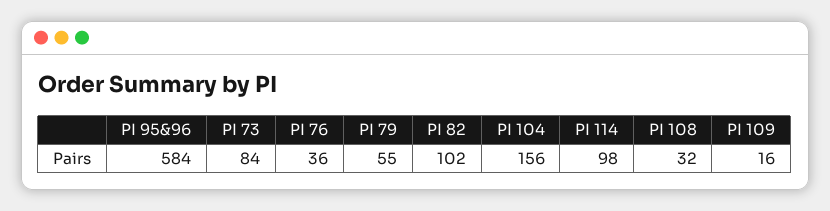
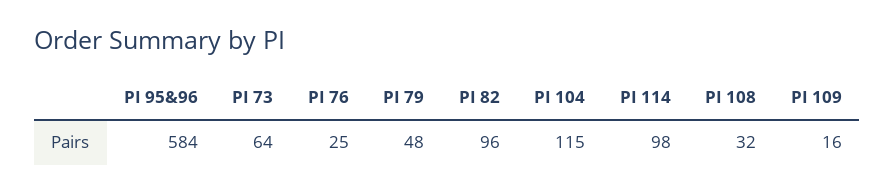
PI 73: 84 -> 64
PI 76: 36 -> 25
PI 79: 55 -> 48
PI 82: 102 -> 96
PI 104: 156 -> 115

